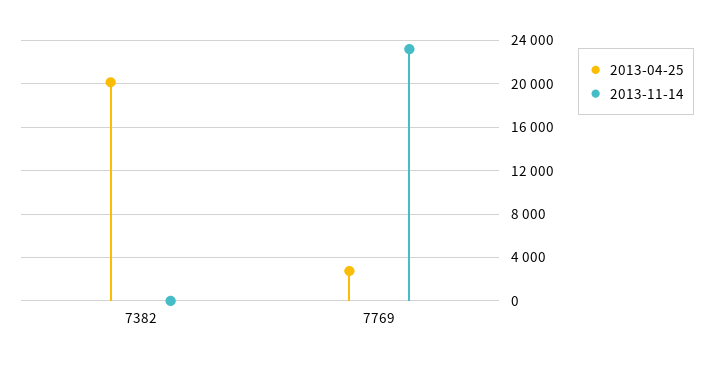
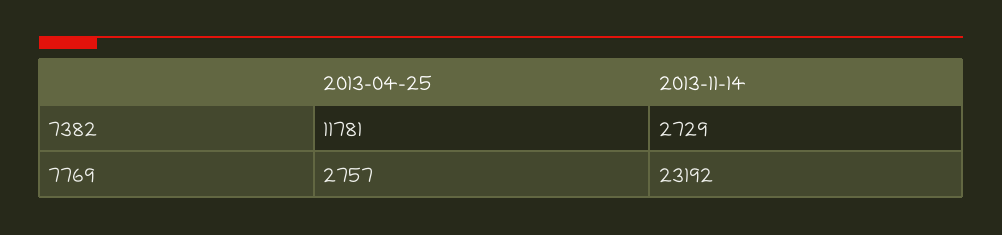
2013-04-25, 7382: 20000 -> 11781
2013-11-14, 7382: 0 -> 2729

